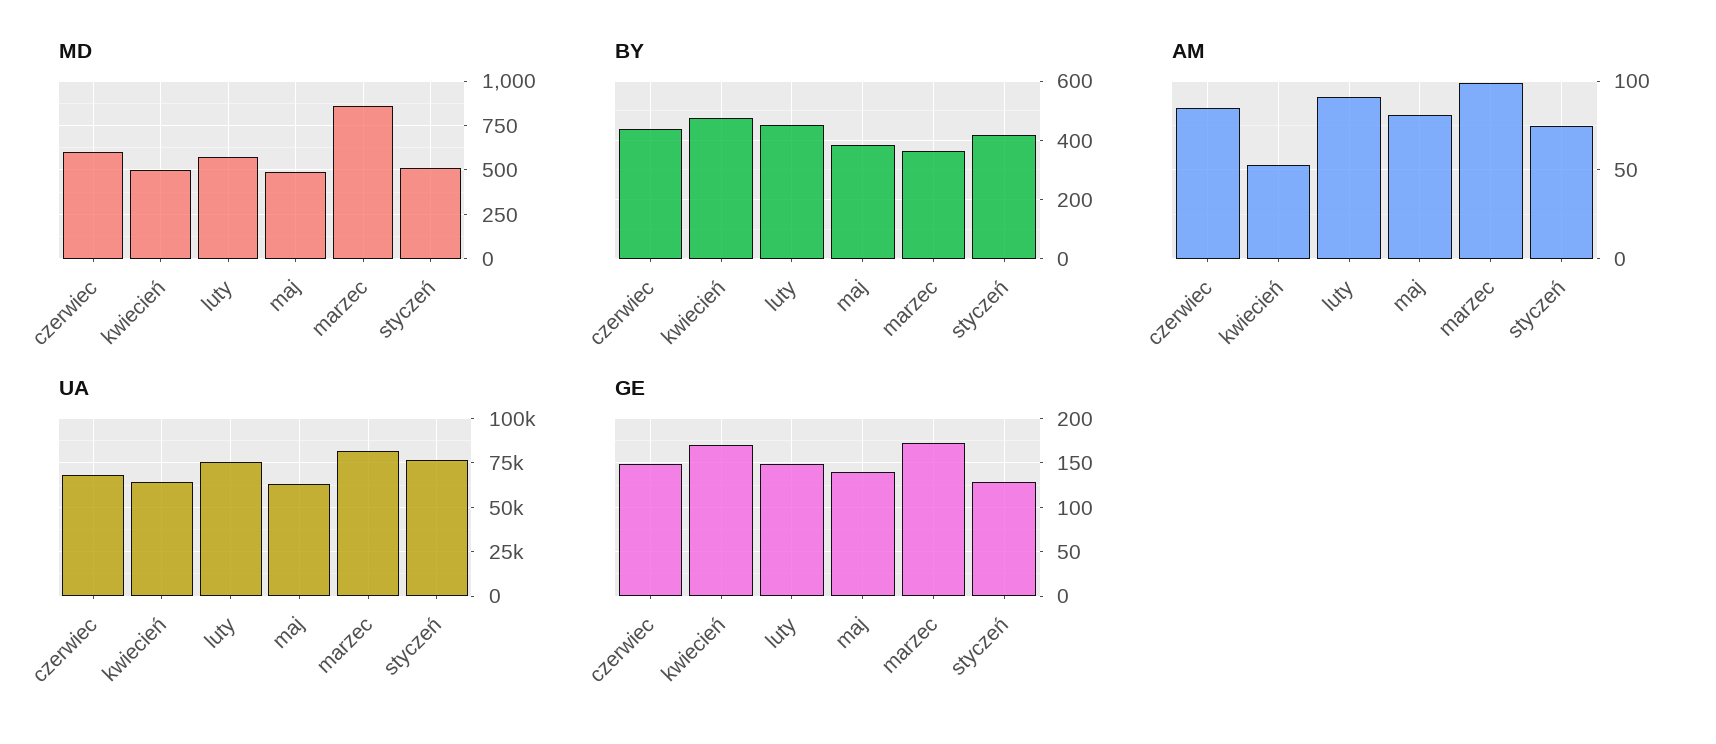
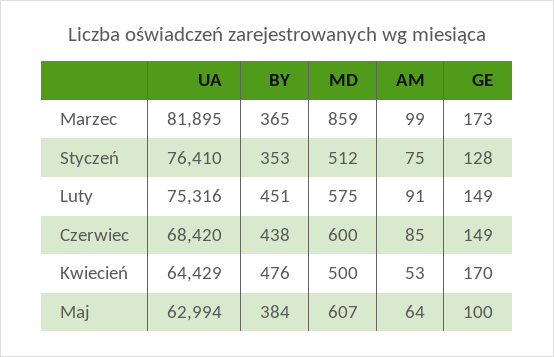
MD, maj: 500 -> 607
BY, styczeń: 425 -> 353
AM, maj: 80 -> 64
GE, maj: 140 -> 100

